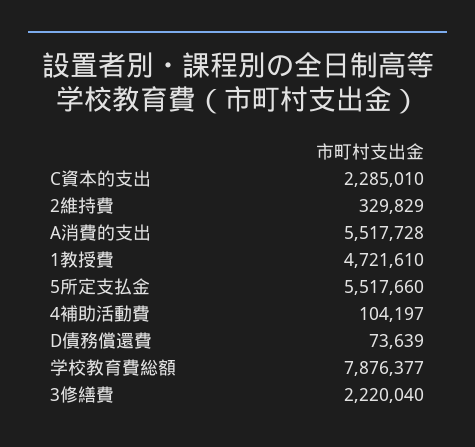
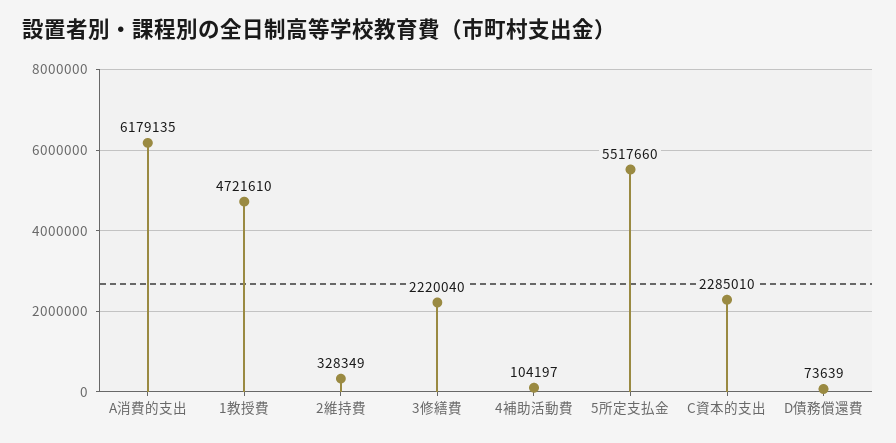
2維持費: 329829 -> 328349
A消費的支出: 5517728 -> 6179135
学校教育費総額: 7876377 -> none

